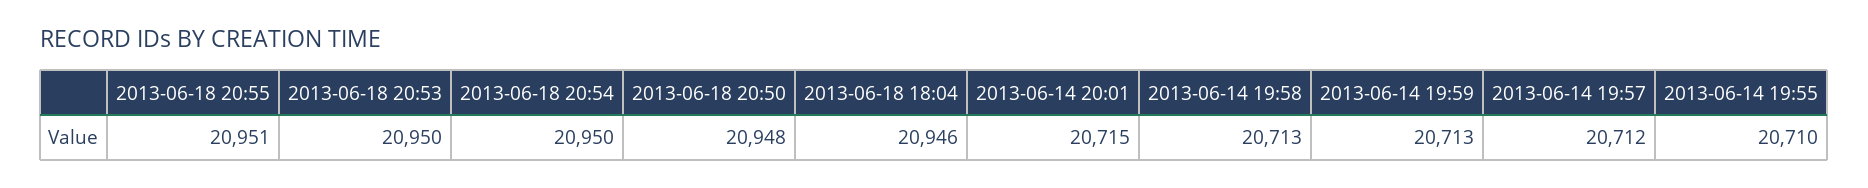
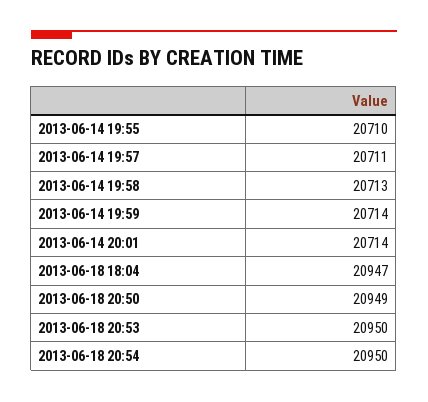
2013-06-18 20:55: 20951 -> none
2013-06-18 20:50: 20948 -> 20949
2013-06-18 18:04: 20946 -> 20947
2013-06-14 20:01: 20715 -> 20714
2013-06-14 19:59: 20713 -> 20714
2013-06-14 19:57: 20712 -> 20711

